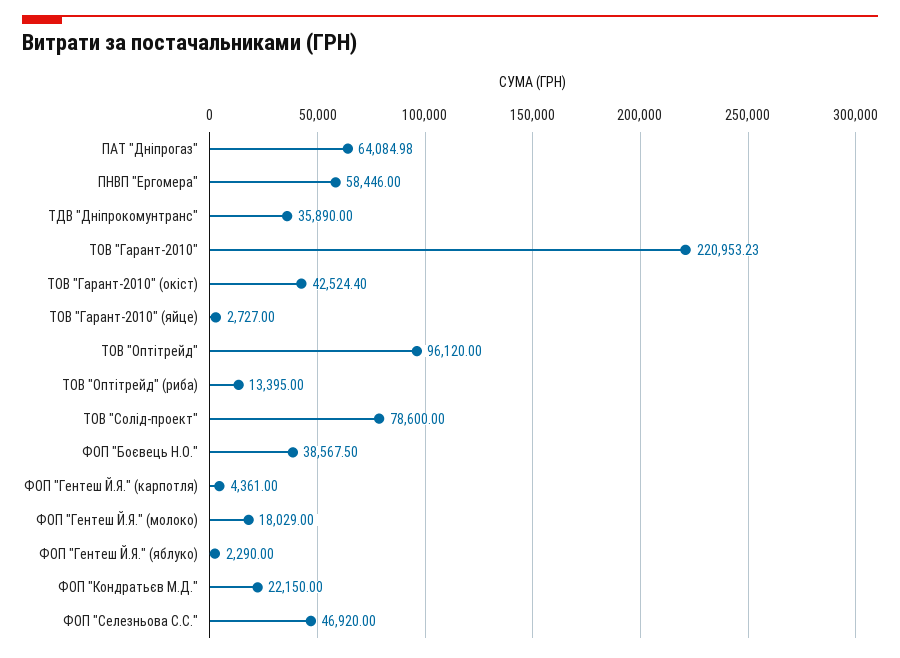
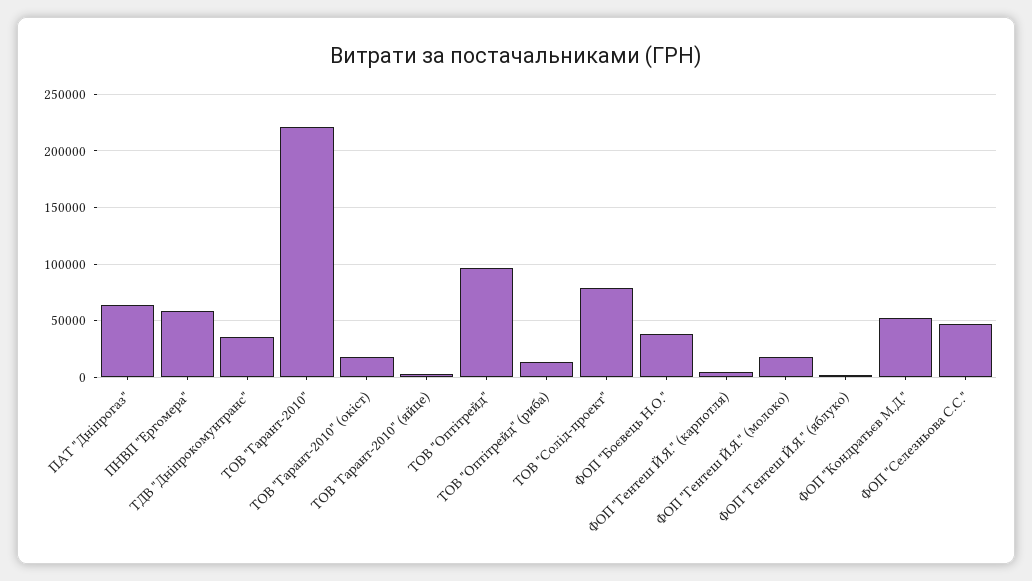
ТОВ "Гарант-2010" (окіст): 42524.4 -> 20000
ФОП "Кондратьєв М.Д.": 22150 -> 50000

